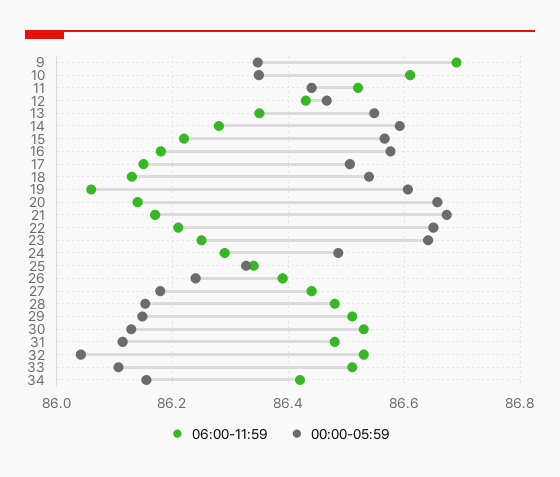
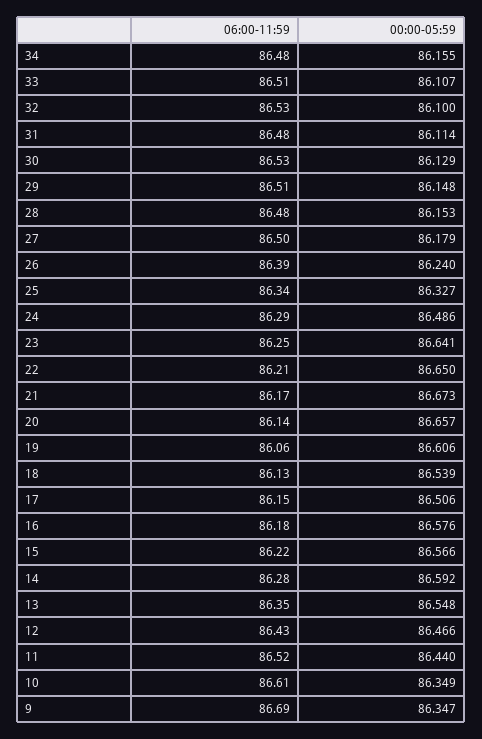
06:00-11:59, 27: 86.44 -> 86.5
00:00-05:59, 32: 86.04 -> 86.1
06:00-11:59, 34: 86.42 -> 86.48

